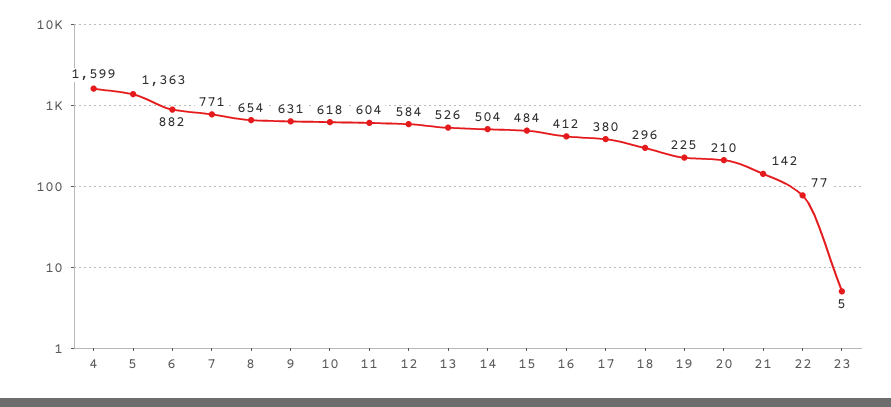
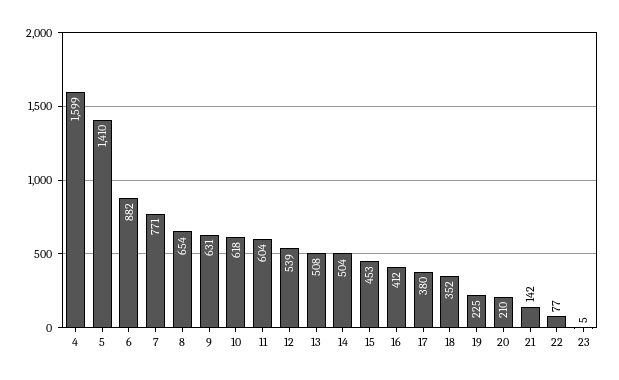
5: 1363 -> 1410
12: 584 -> 539
13: 526 -> 508
15: 484 -> 453
18: 296 -> 352

